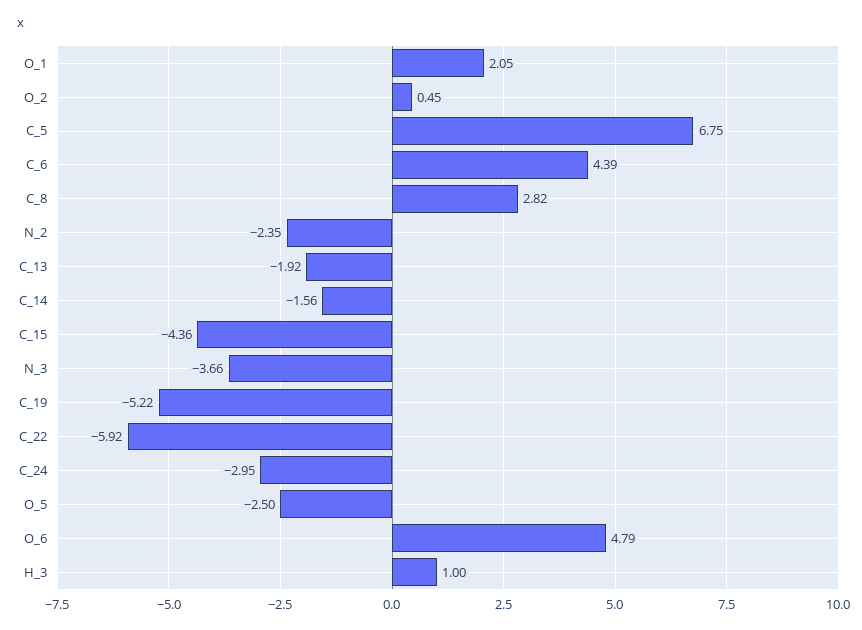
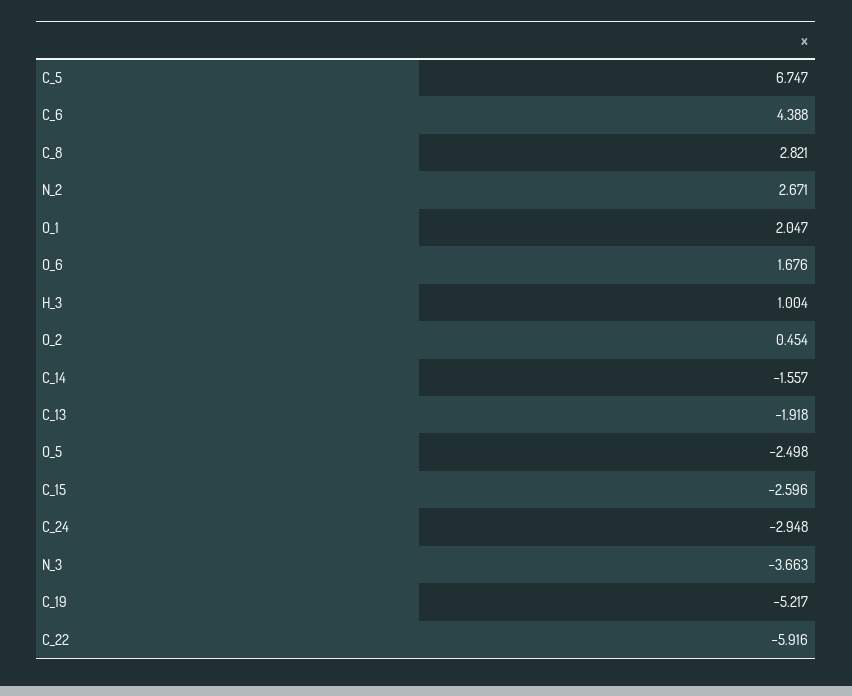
N_2: -2.35 -> 2.671
C_15: -4.36 -> -2.596
O_6: 4.79 -> 1.676

